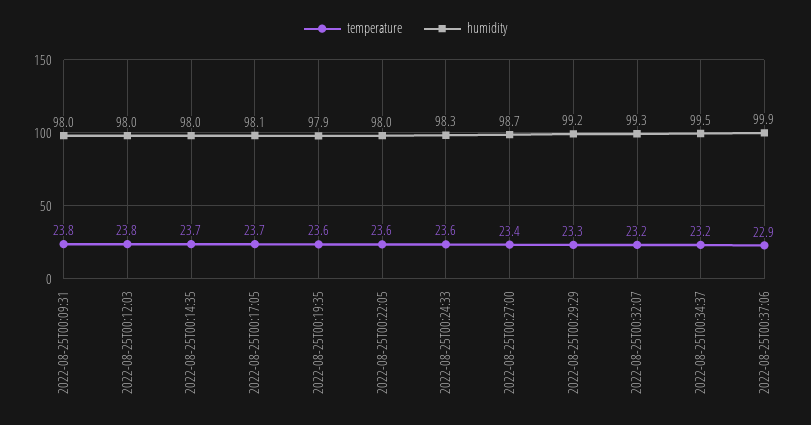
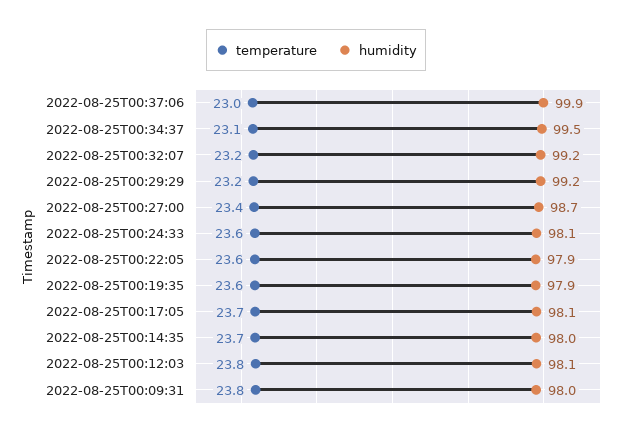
humidity, 2022-08-25T00:12:03: 98 -> 98.1
humidity, 2022-08-25T00:22:05: 98 -> 97.9
humidity, 2022-08-25T00:24:33: 98.3 -> 98.1
temperature, 2022-08-25T00:29:29: 23.3 -> 23.2
humidity, 2022-08-25T00:32:07: 99.3 -> 99.2
temperature, 2022-08-25T00:34:37: 23.2 -> 23.1
temperature, 2022-08-25T00:37:06: 22.9 -> 23

